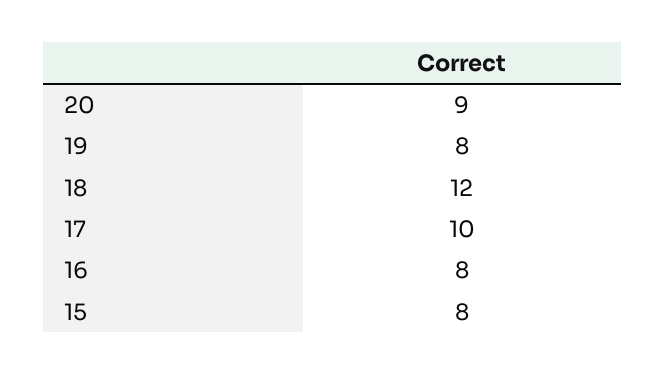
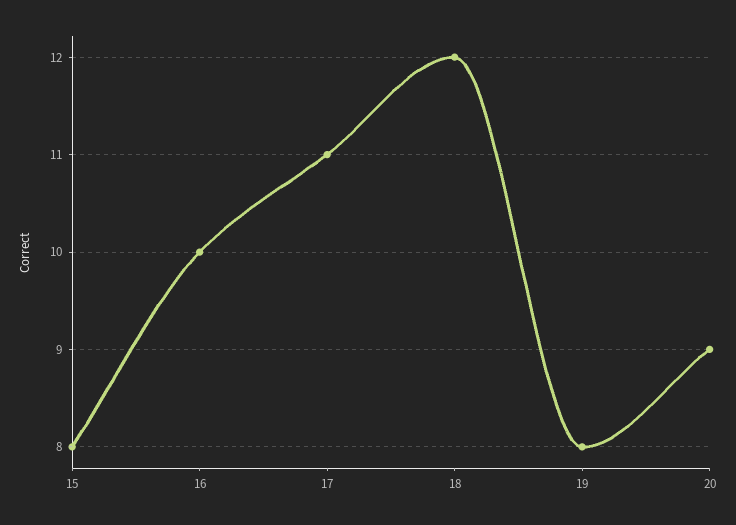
17: 10 -> 11
16: 8 -> 10

